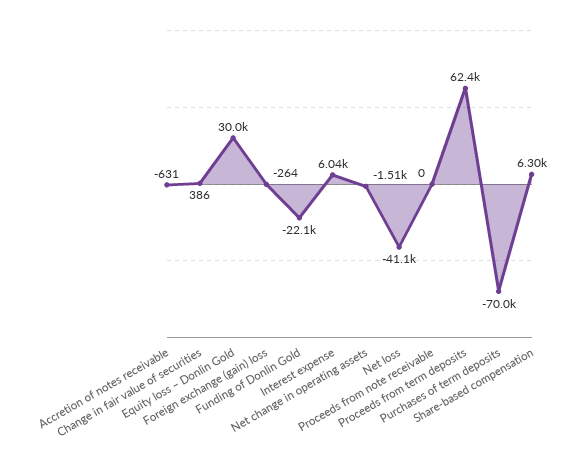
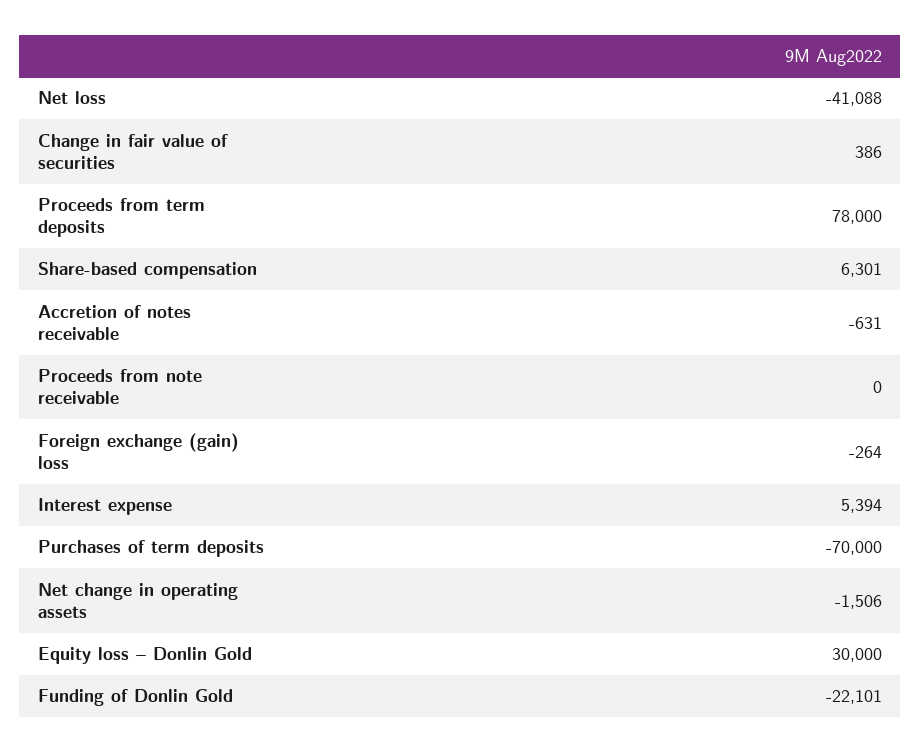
Interest expense: 6040 -> 5394
Proceeds from term deposits: 62400 -> 78000

